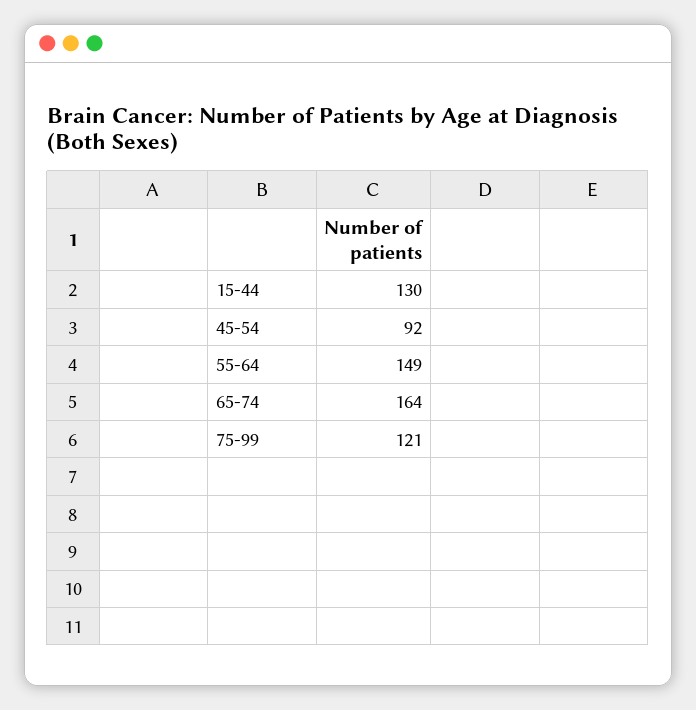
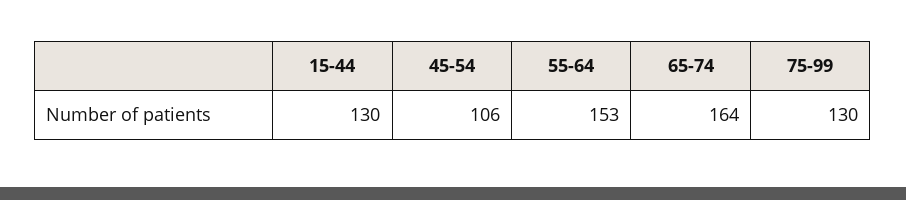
45-54: 92 -> 106
55-64: 149 -> 153
75-99: 121 -> 130

